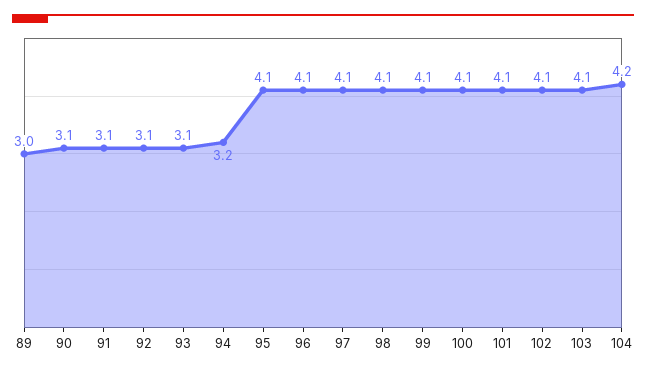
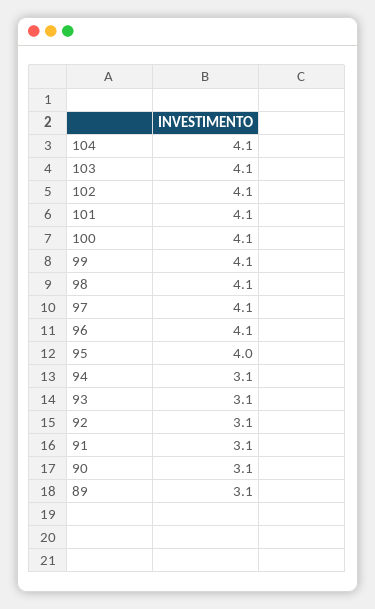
89: 3 -> 3.1
94: 3.2 -> 3.1
95: 4.1 -> 4
104: 4.2 -> 4.1

